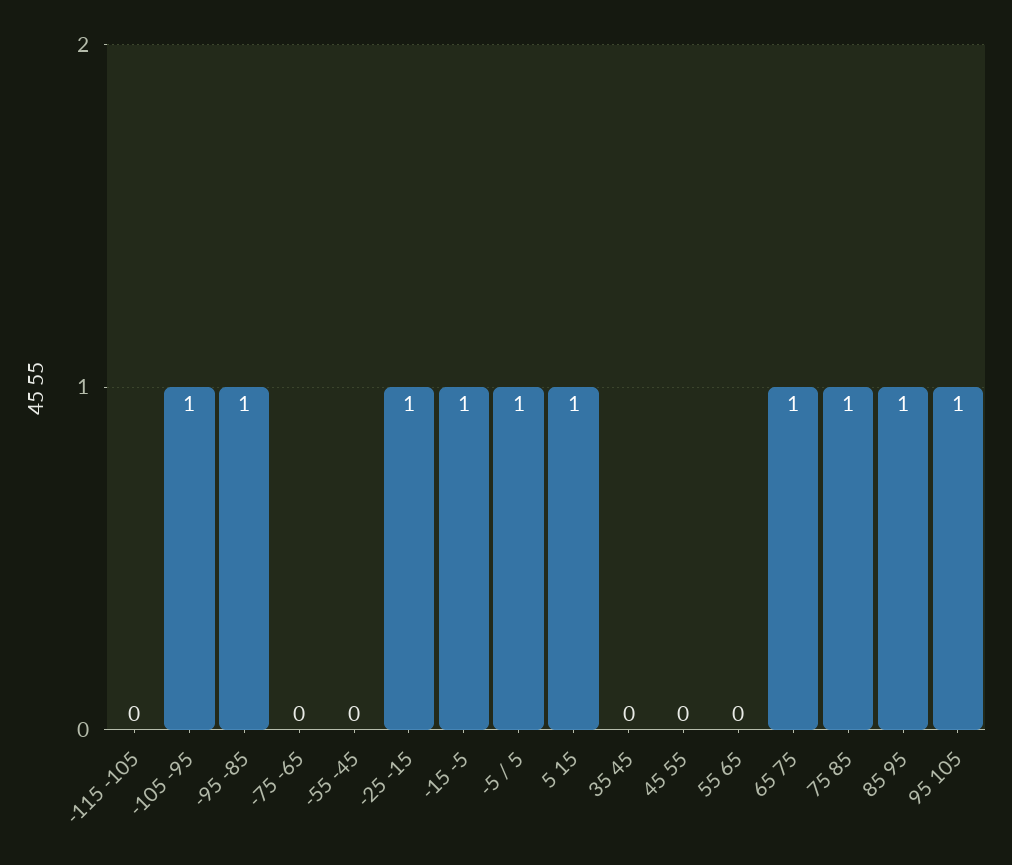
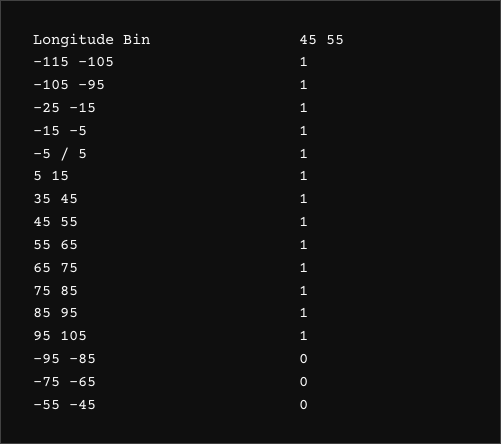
-115 -105: 0 -> 1
-95 -85: 1 -> 0
35 45: 0 -> 1
45 55: 0 -> 1
55 65: 0 -> 1

